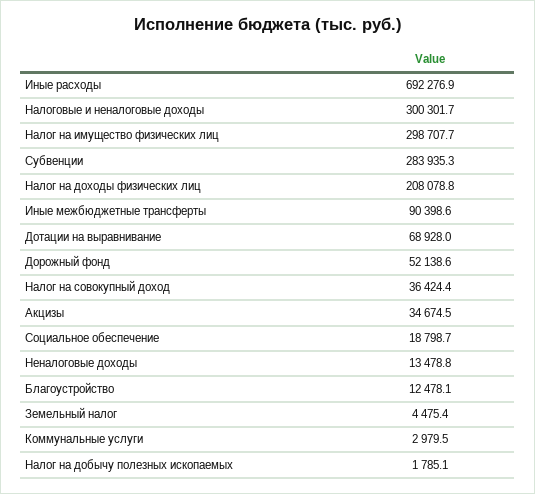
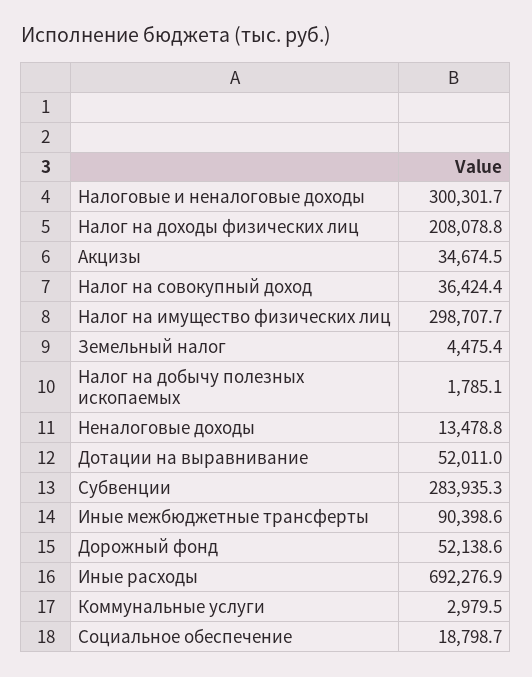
Дотации на выравнивание: 68928 -> 52011
Благоустройство: 12478.1 -> none

